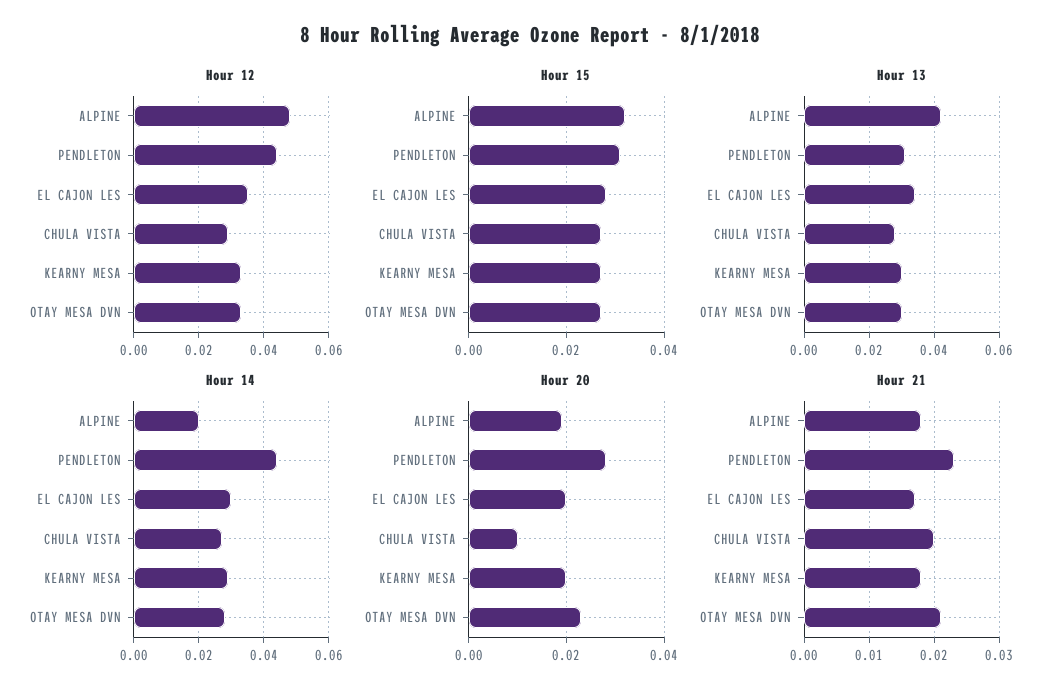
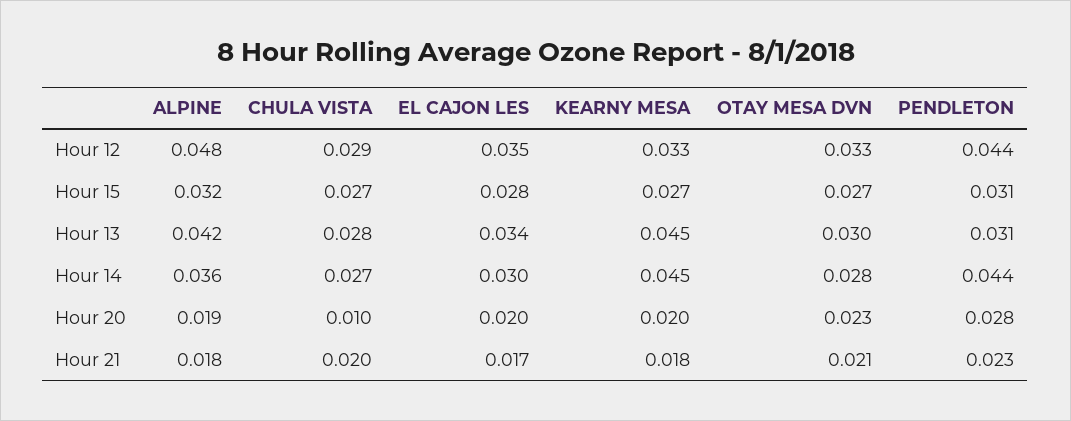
Hour 13, KEARNY MESA: 0.03 -> 0.045
Hour 14, ALPINE: 0.02 -> 0.036
Hour 14, KEARNY MESA: 0.03 -> 0.045

